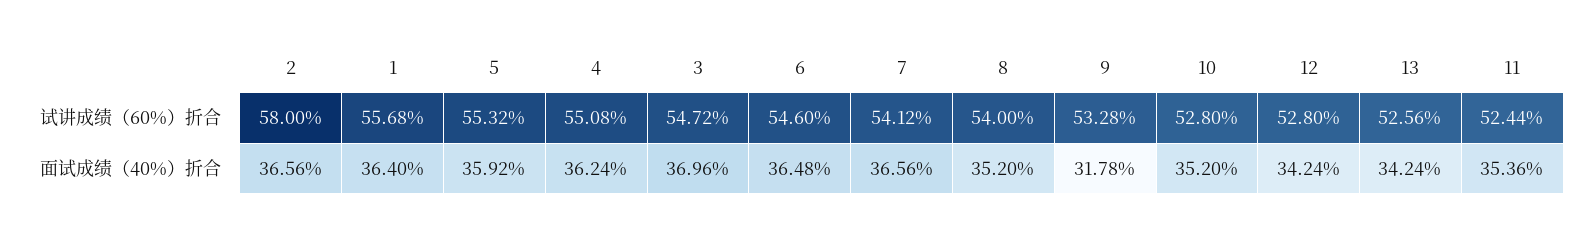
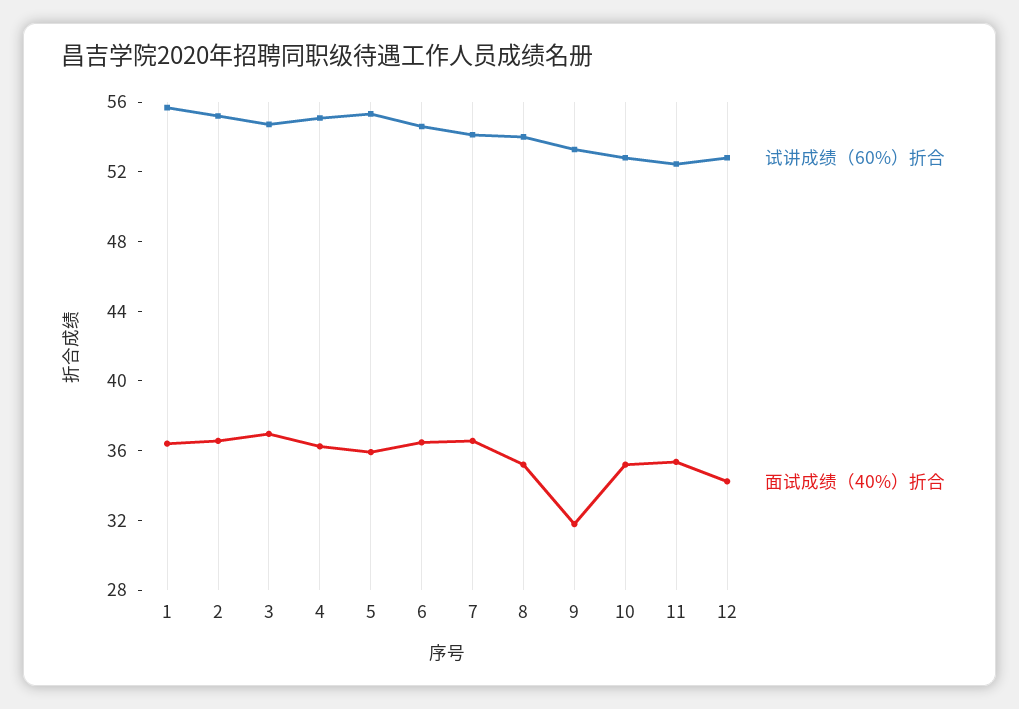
试讲成绩（60%）折合, 2: 58 -> 55
试讲成绩（60%）折合, 13: 52.56 -> none
面试成绩（40%）折合, 13: 34.24 -> none

